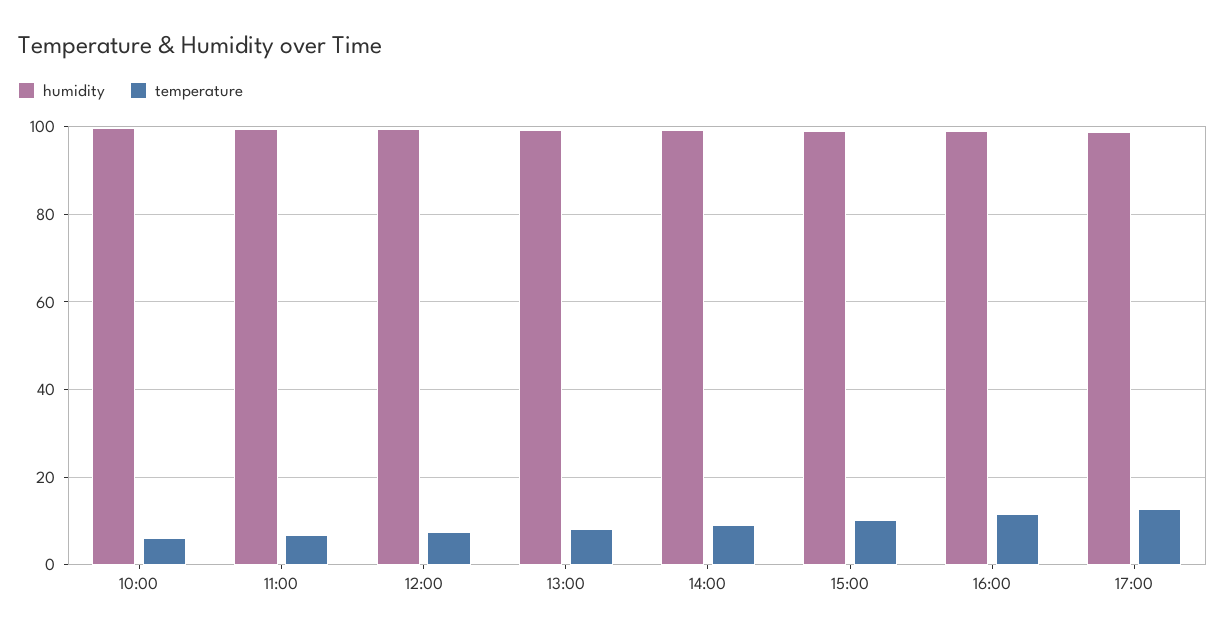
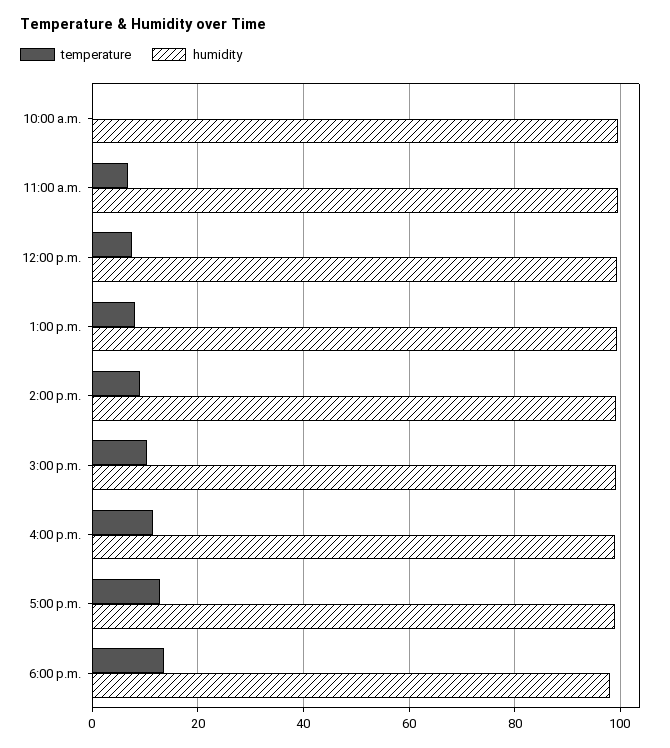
temperature, 10:00: 6 -> 0
temperature, 6:00 p.m.: none -> 14
humidity, 6:00 p.m.: none -> 98

